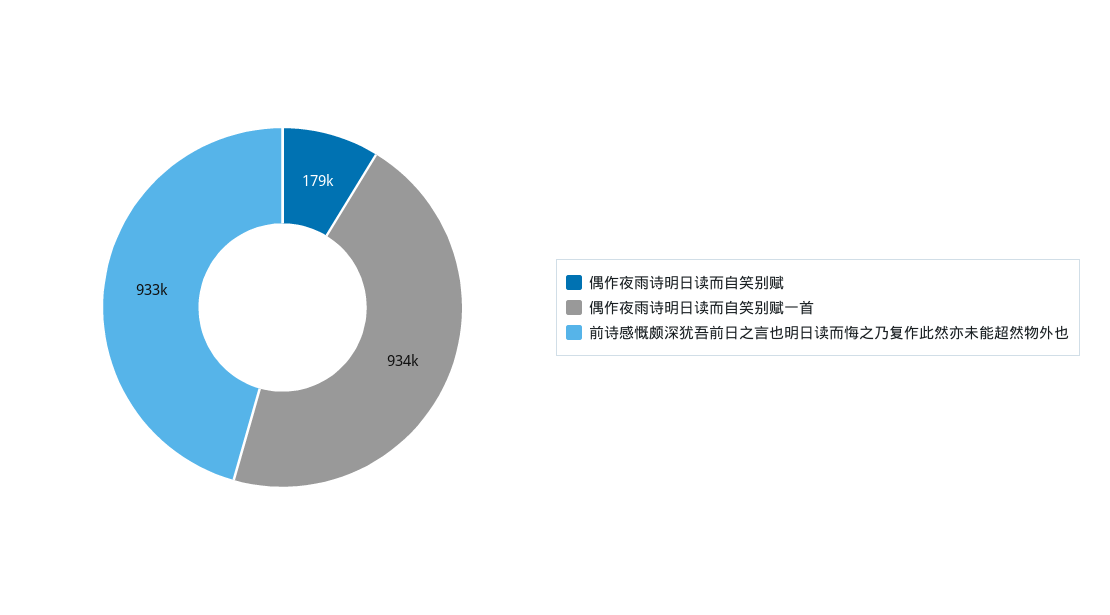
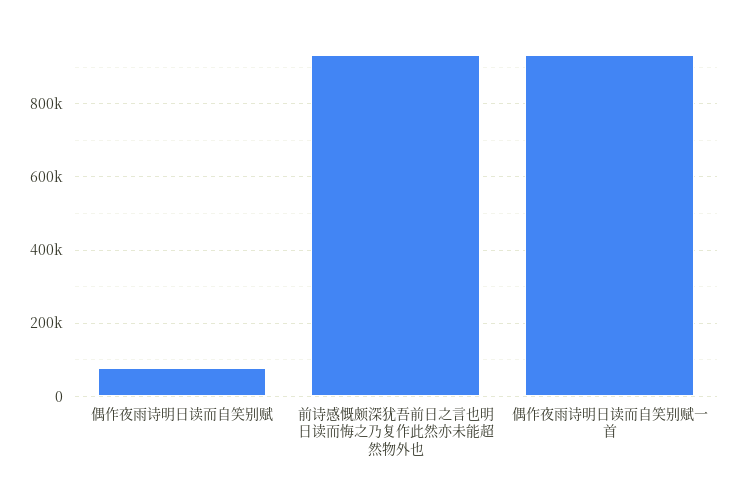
偶作夜雨诗明日读而自笑别赋: 179000 -> 80000

